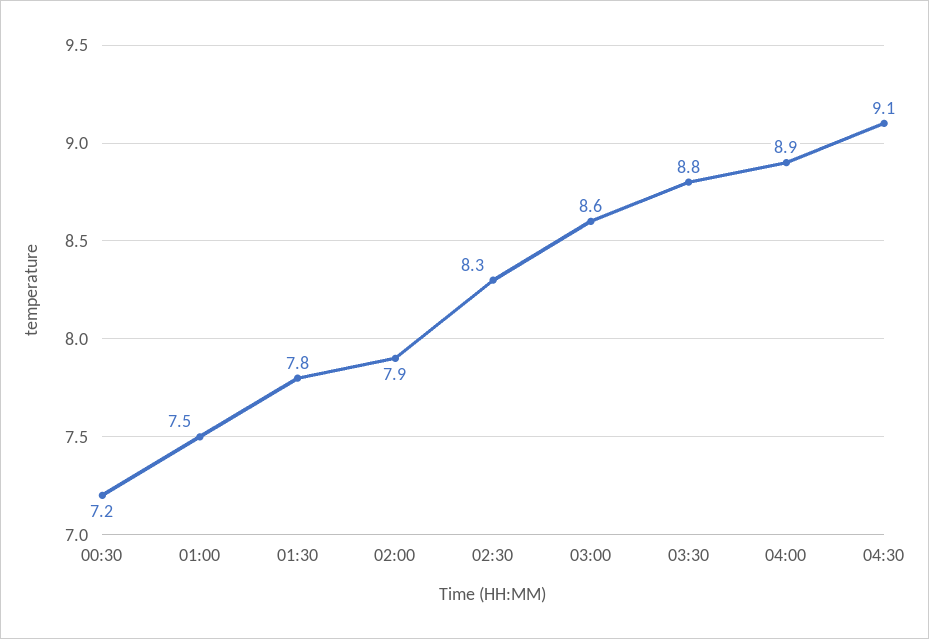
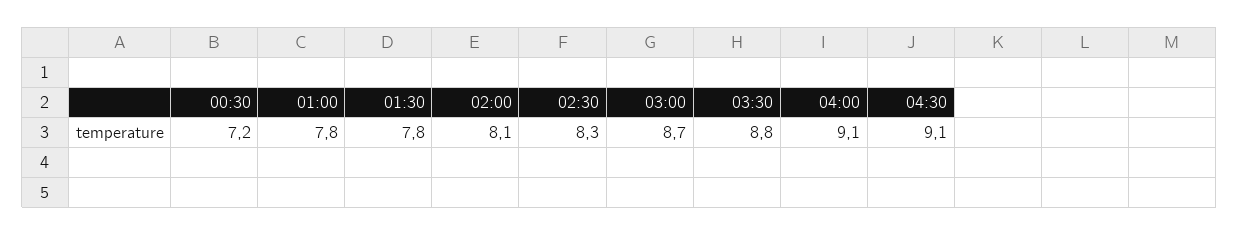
01:00: 7.5 -> 7.8
02:00: 7.9 -> 8.1
03:00: 8.6 -> 8.7
04:00: 8.9 -> 9.1

